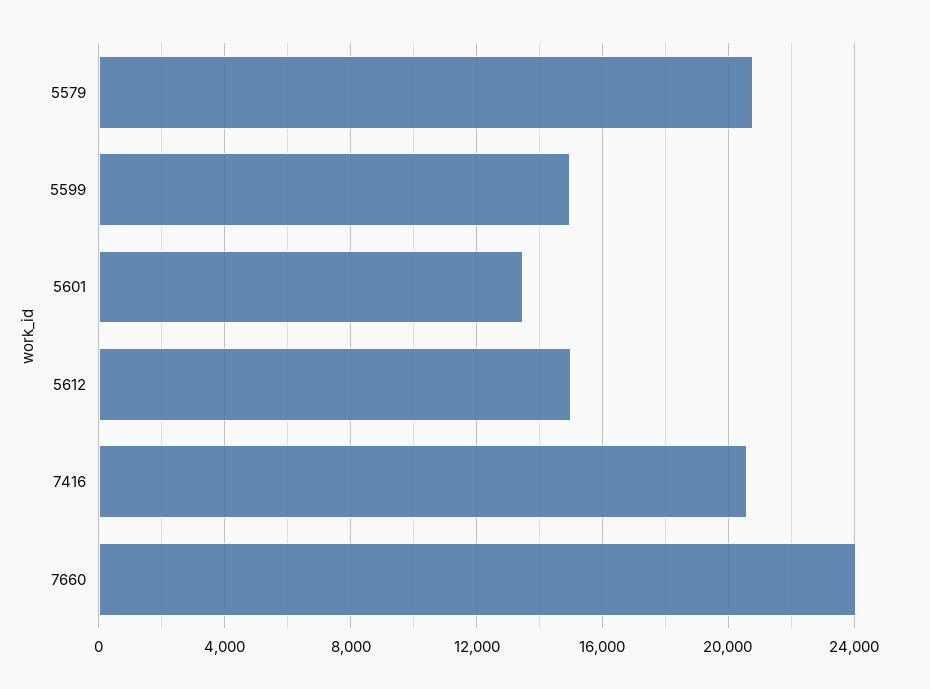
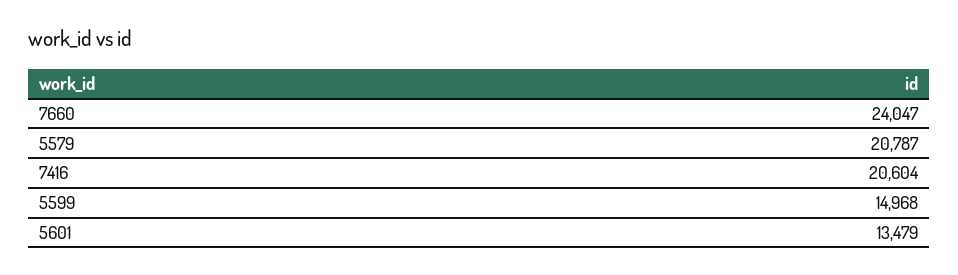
5612: 15000 -> none

